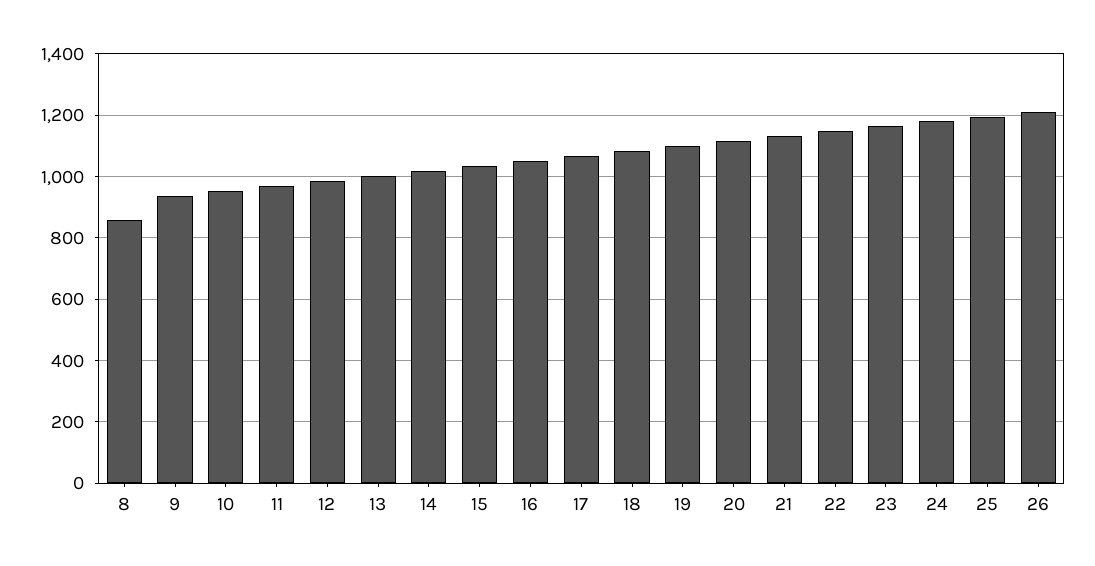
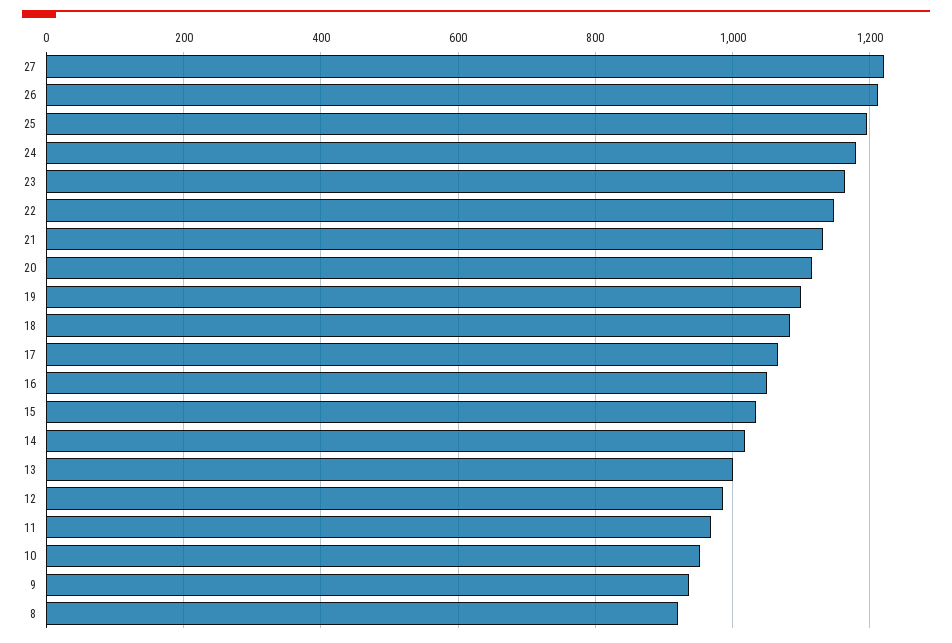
8: 860 -> 920
27: none -> 1220

